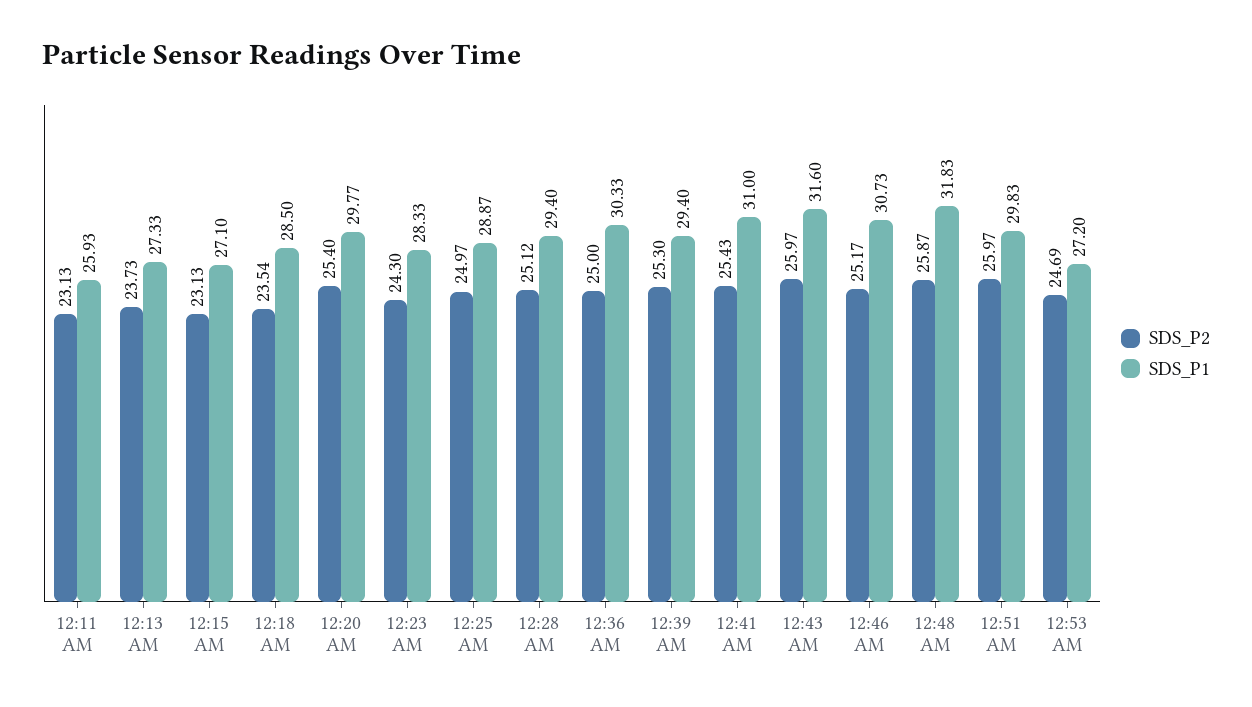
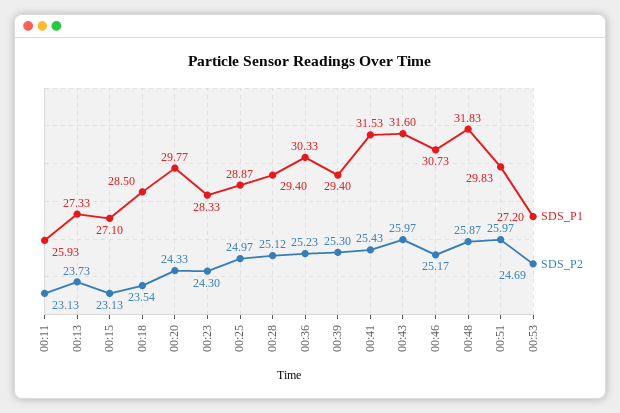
SDS_P2, 12:20 AM: 25.4 -> 24.33
SDS_P2, 12:36 AM: 25 -> 25.23
SDS_P1, 12:41 AM: 31 -> 31.53

